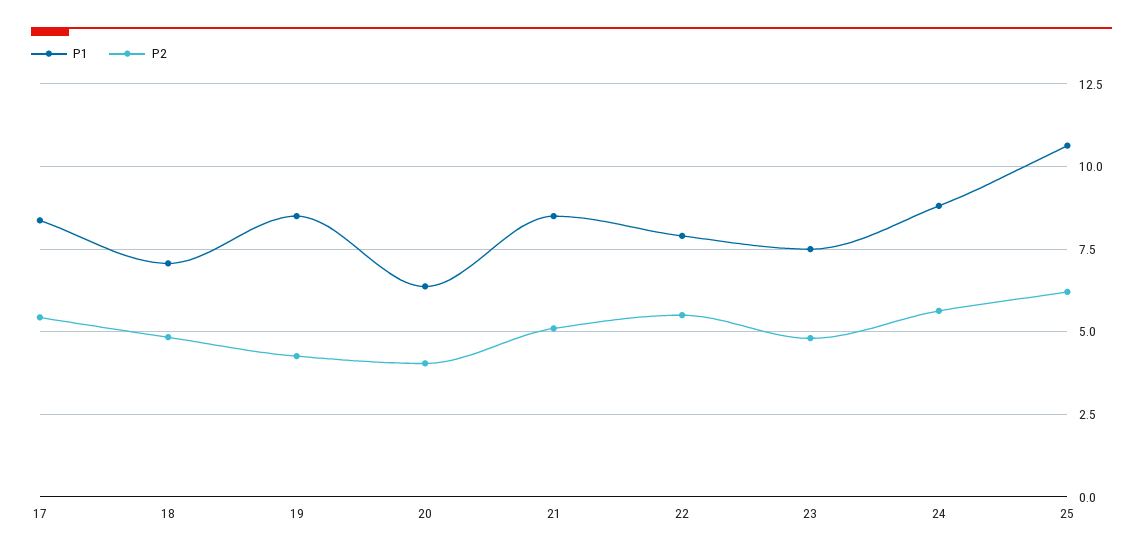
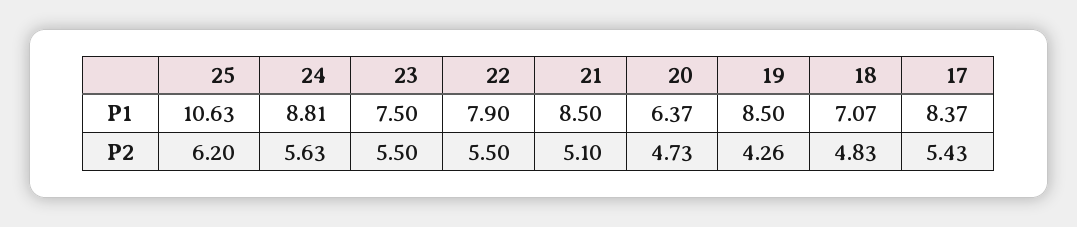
P2, 20: 4 -> 4.73
P2, 23: 4.75 -> 5.5

